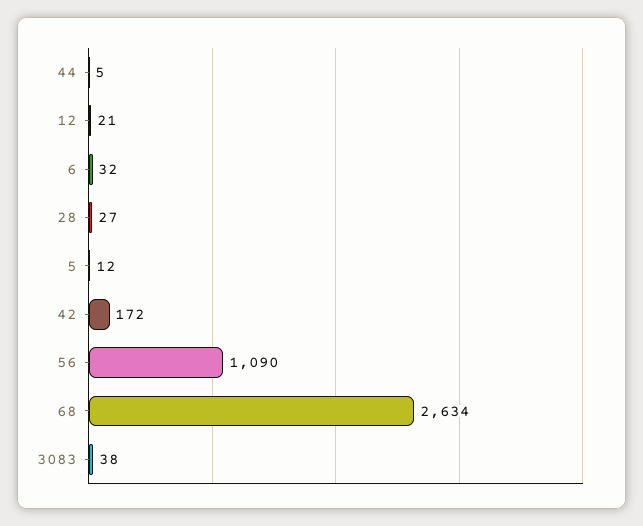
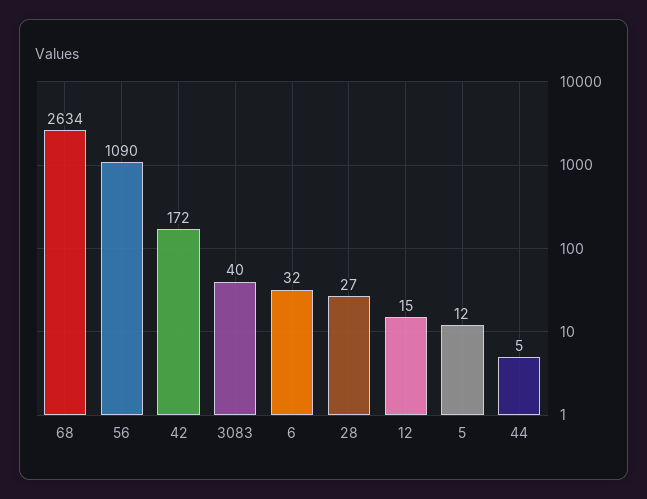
12: 21 -> 15
3083: 38 -> 40

